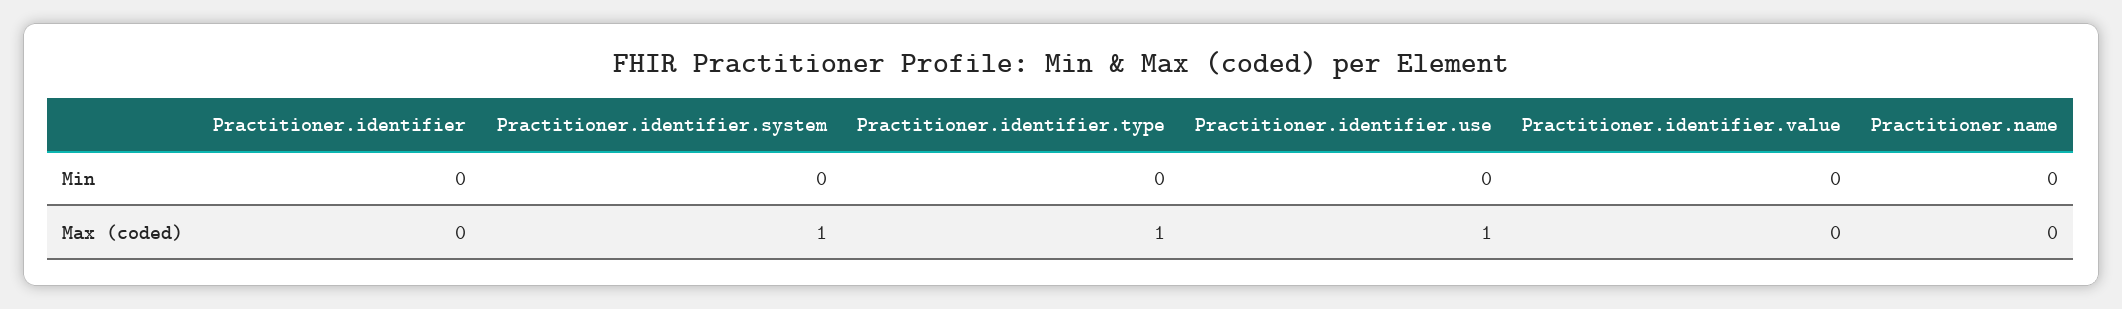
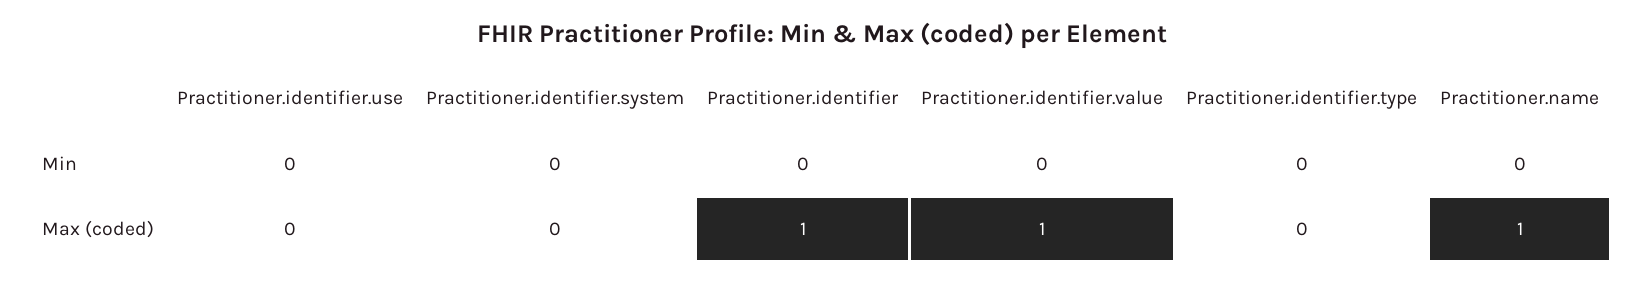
Practitioner.identifier, Max (coded): 0 -> 1
Practitioner.identifier.system, Max (coded): 1 -> 0
Practitioner.identifier.type, Max (coded): 1 -> 0
Practitioner.identifier.use, Max (coded): 1 -> 0
Practitioner.identifier.value, Max (coded): 0 -> 1
Practitioner.name, Max (coded): 0 -> 1

